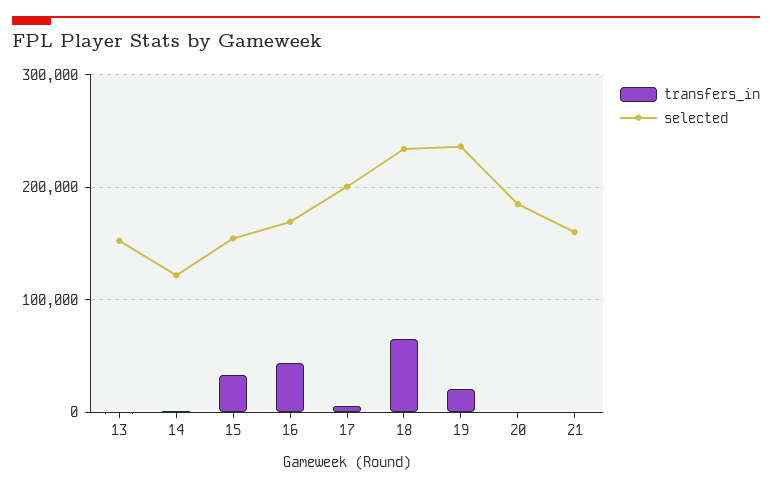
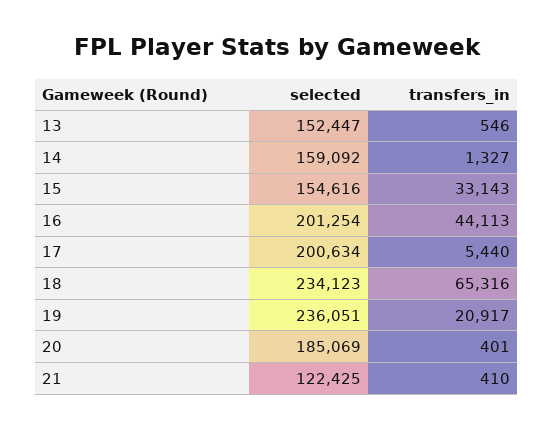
selected, 14: 120000 -> 159092
selected, 16: 170000 -> 201254
selected, 21: 160000 -> 122425

